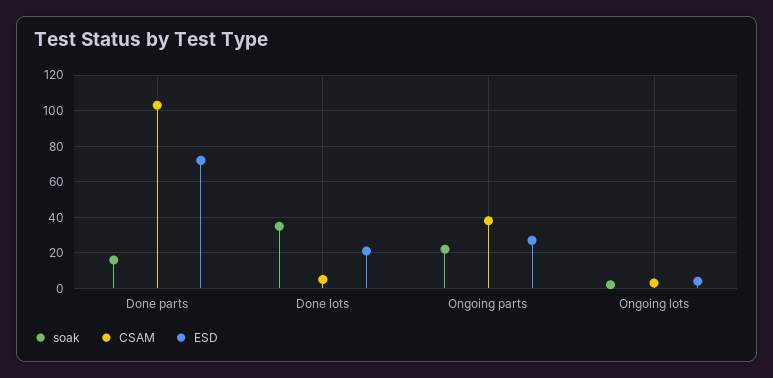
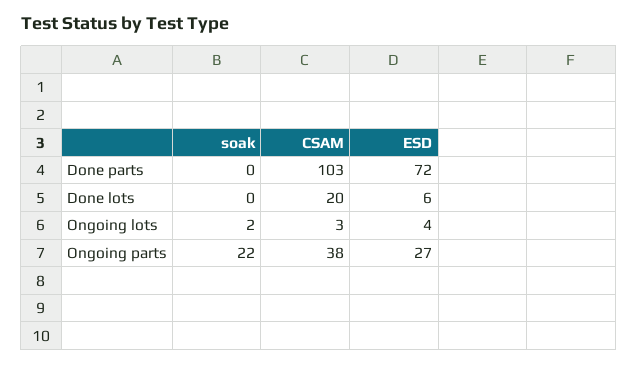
soak, Done parts: 15 -> 0
soak, Done lots: 35 -> 0
CSAM, Done lots: 5 -> 20
ESD, Done lots: 20 -> 6

